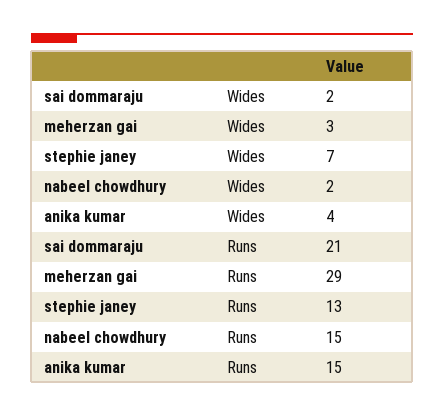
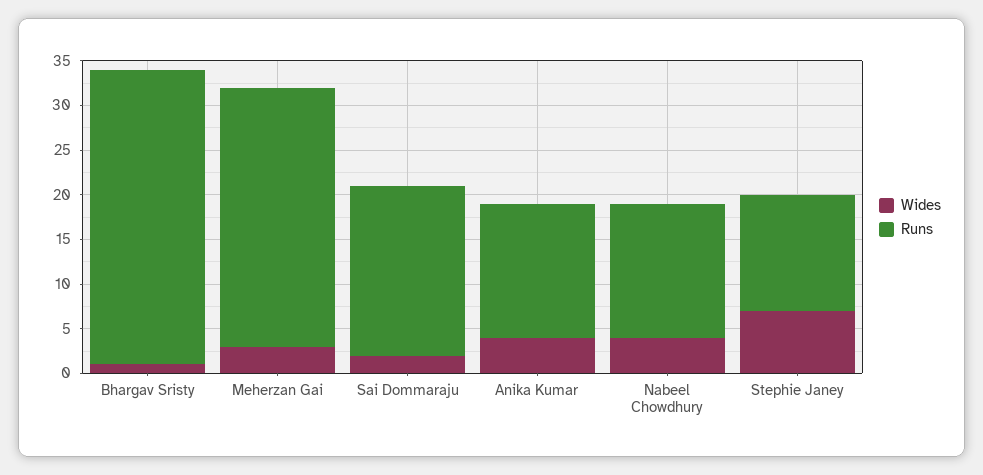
Wides, nabeel chowdhury: 2 -> 4
Runs, sai dommaraju: 21 -> 19
Wides, Bhargav Sristy: none -> 1
Runs, Bhargav Sristy: none -> 33

